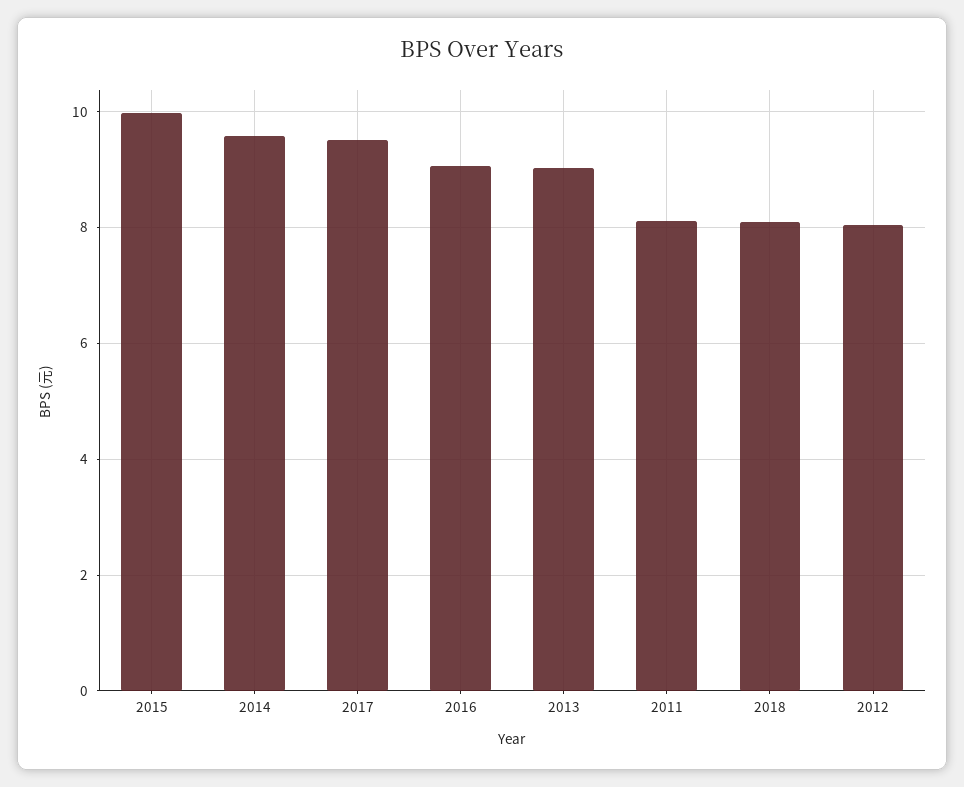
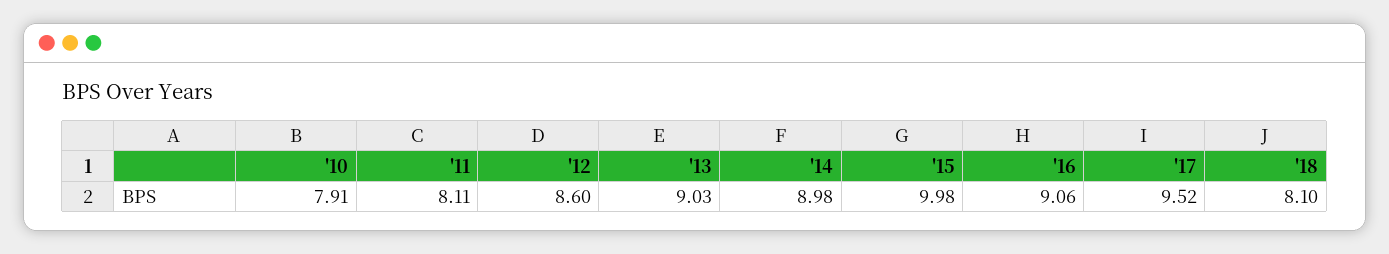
2014: 9.6 -> 8.98
2012: 8 -> 8.6
'10: none -> 7.91

